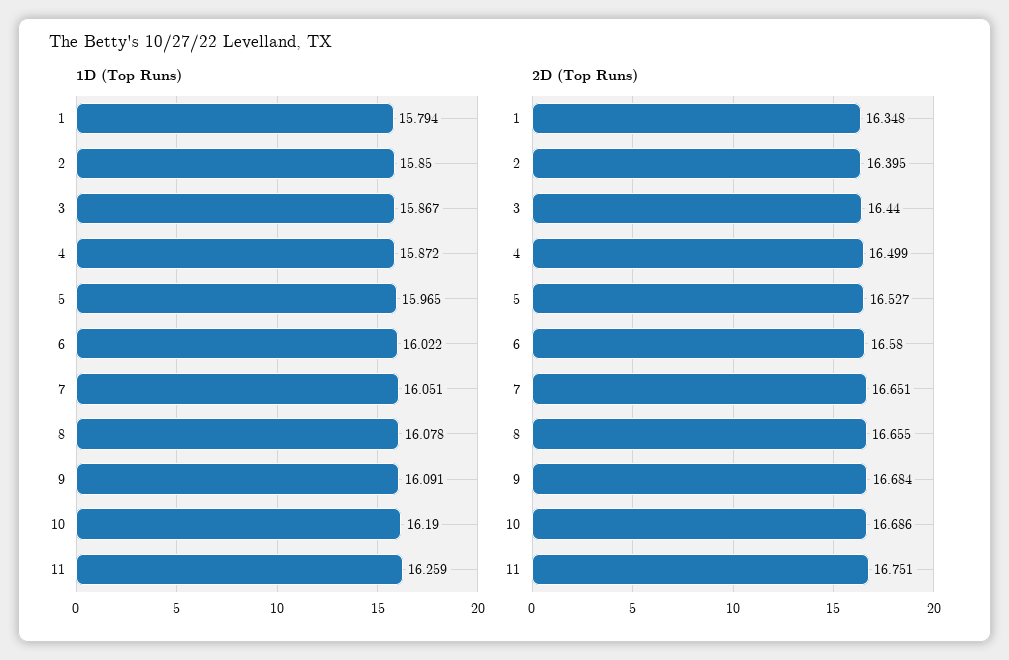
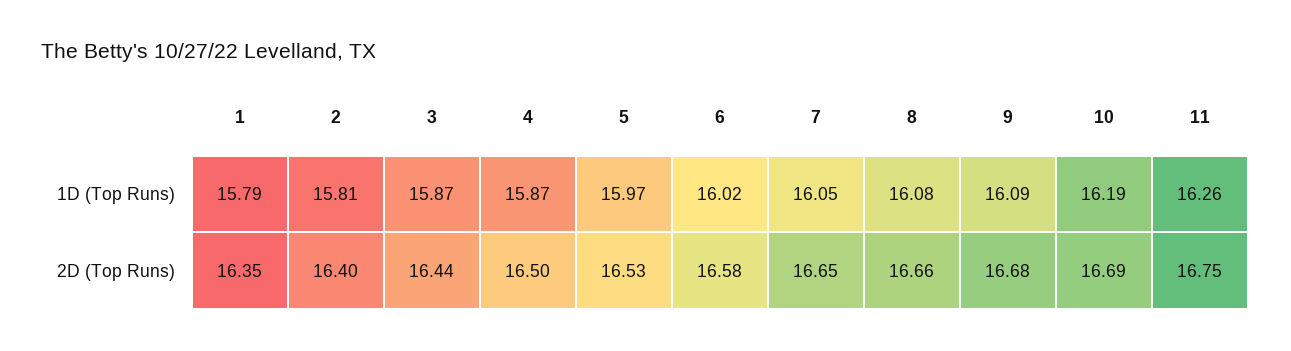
1D (Top Runs), 2: 15.85 -> 15.81

